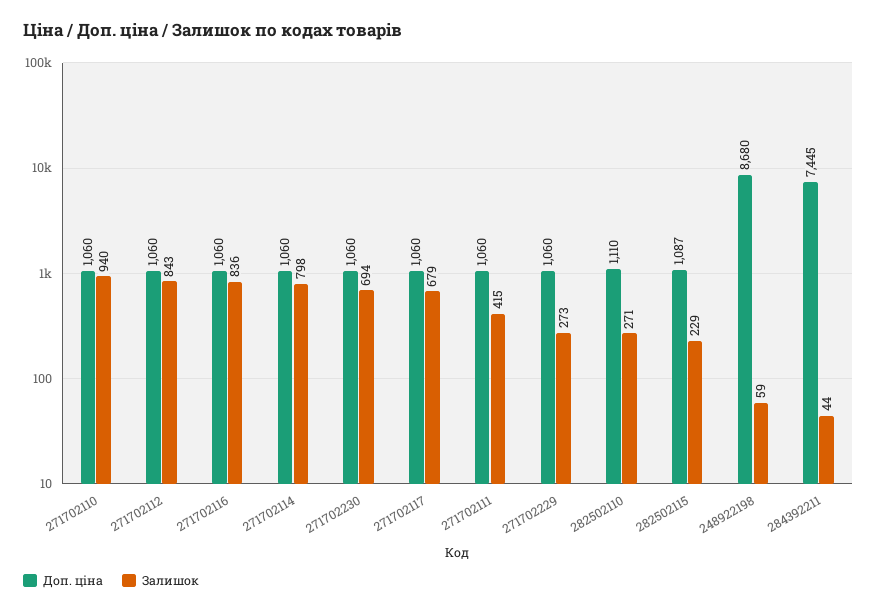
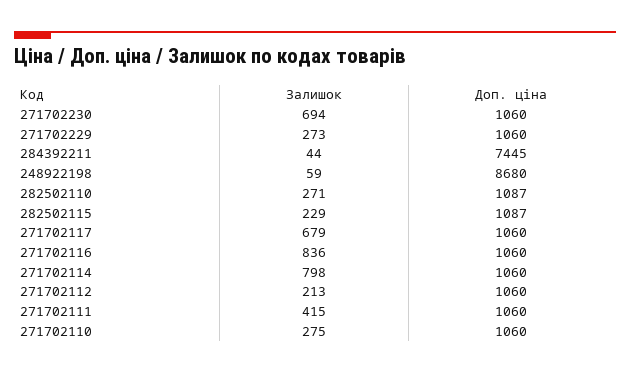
Залишок, 271702110: 940 -> 275
Залишок, 271702112: 843 -> 213
Доп. ціна, 282502110: 1110 -> 1087

